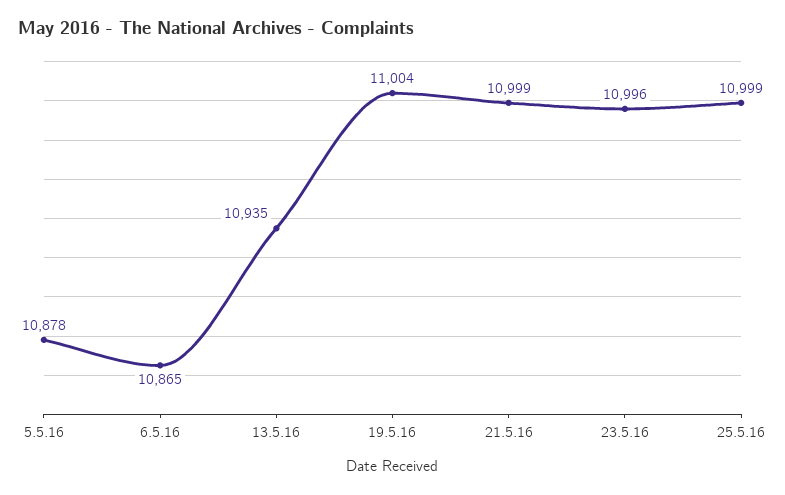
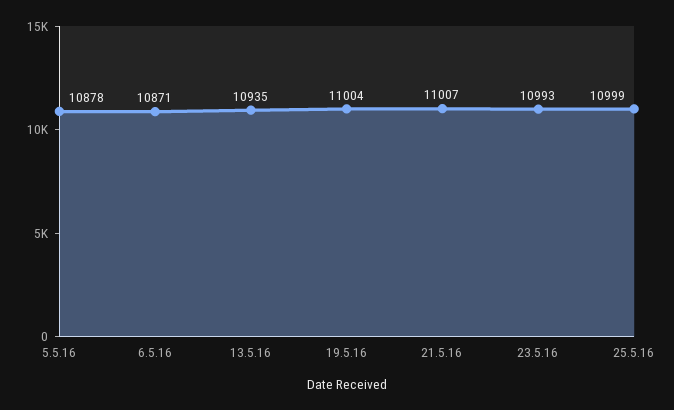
6.5.16: 10865 -> 10871
21.5.16: 10999 -> 11007
23.5.16: 10996 -> 10993

